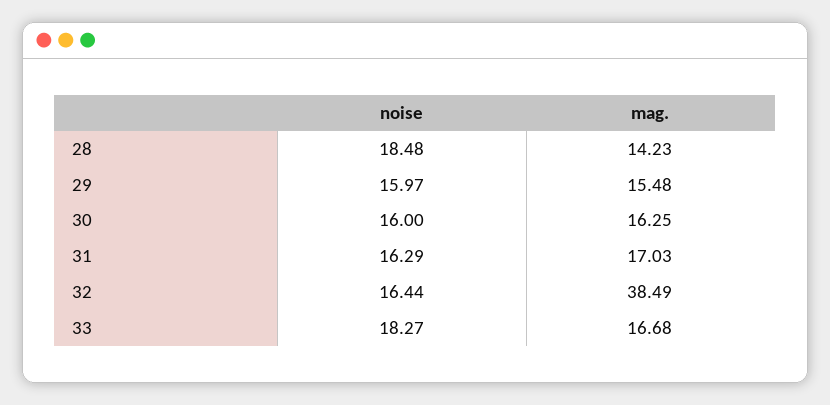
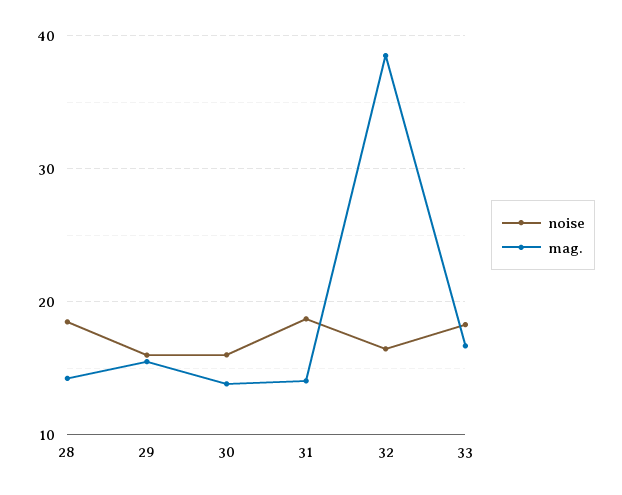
mag., 30: 16.25 -> 14
noise, 31: 16.29 -> 19
mag., 31: 17.03 -> 14

